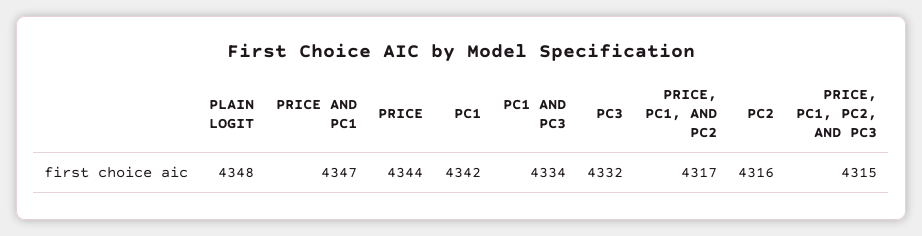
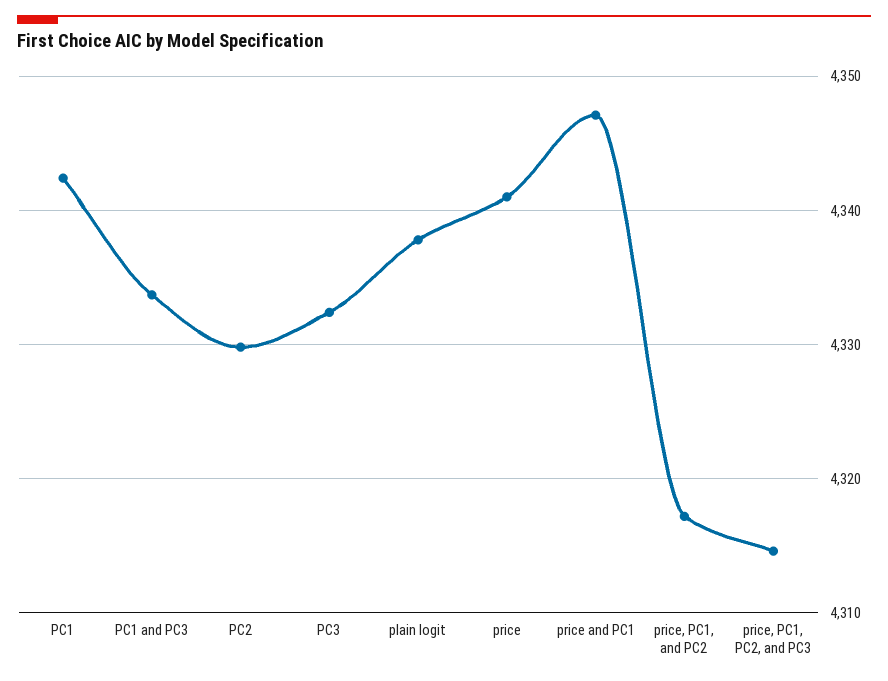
PLAIN LOGIT: 4348 -> 4338
PRICE: 4344 -> 4341
PC2: 4316 -> 4330

